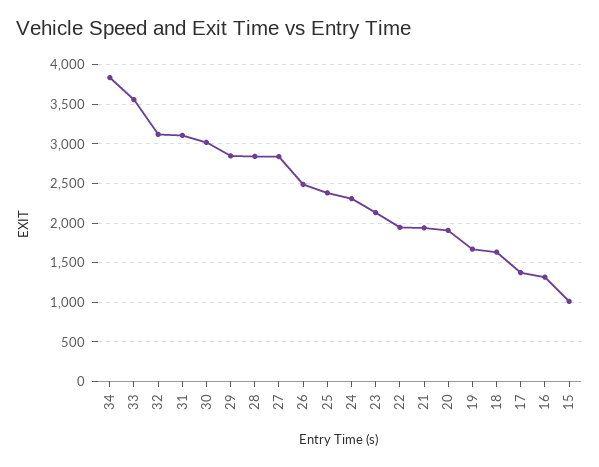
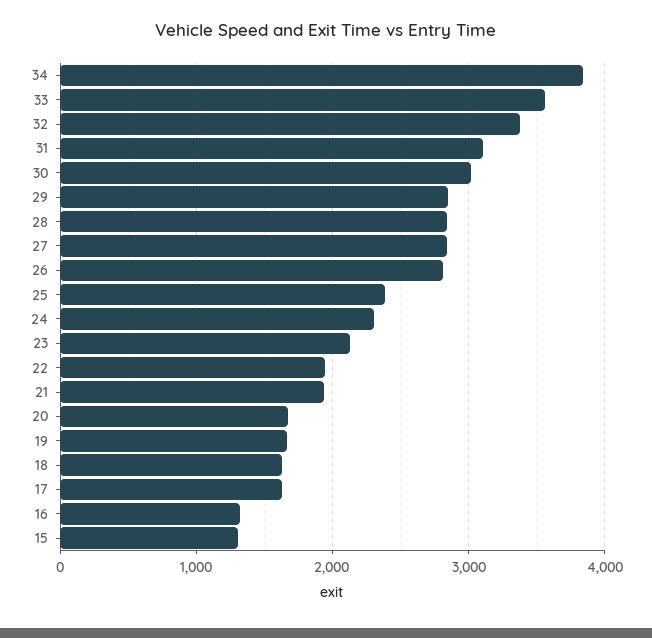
32: 3100 -> 3400
26: 2500 -> 2800
20: 1900 -> 1700
17: 1400 -> 1600
15: 1000 -> 1300

